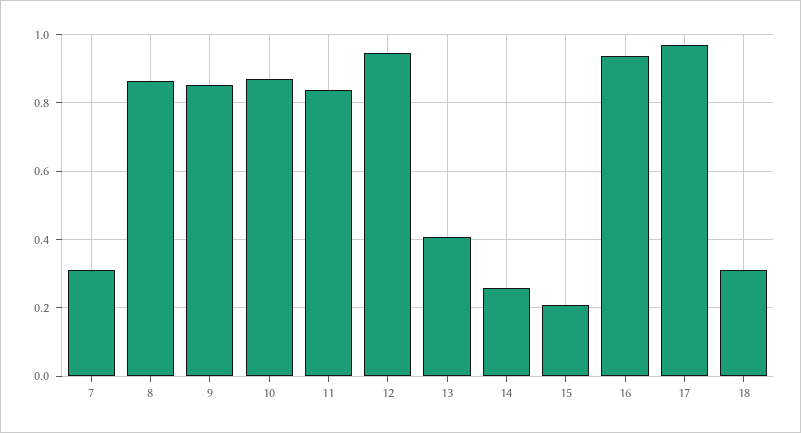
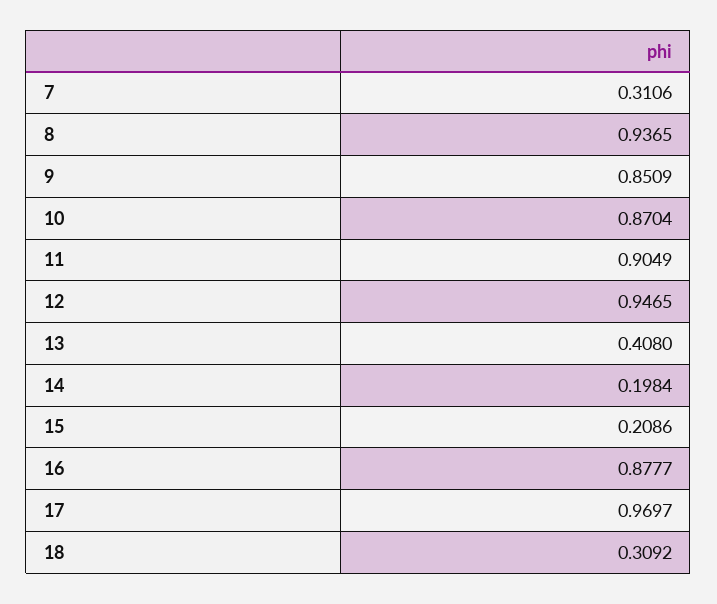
8: 0.86 -> 0.9365
11: 0.84 -> 0.9049
14: 0.26 -> 0.1984
16: 0.94 -> 0.8777

